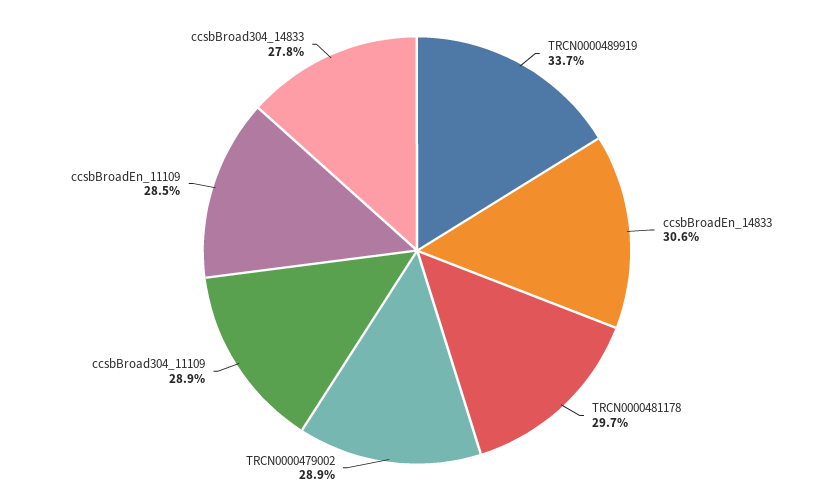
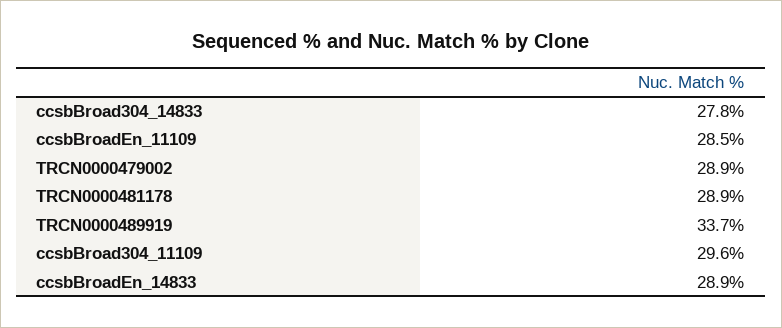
ccsbBroadEn_14833: 30.6 -> 28.9
TRCN0000481178: 29.7 -> 28.9
ccsbBroad304_11109: 28.9 -> 29.6

